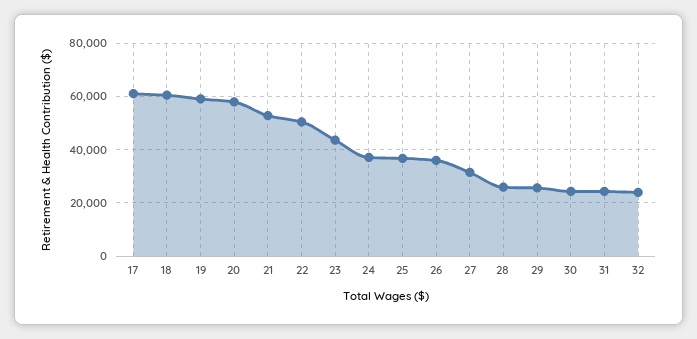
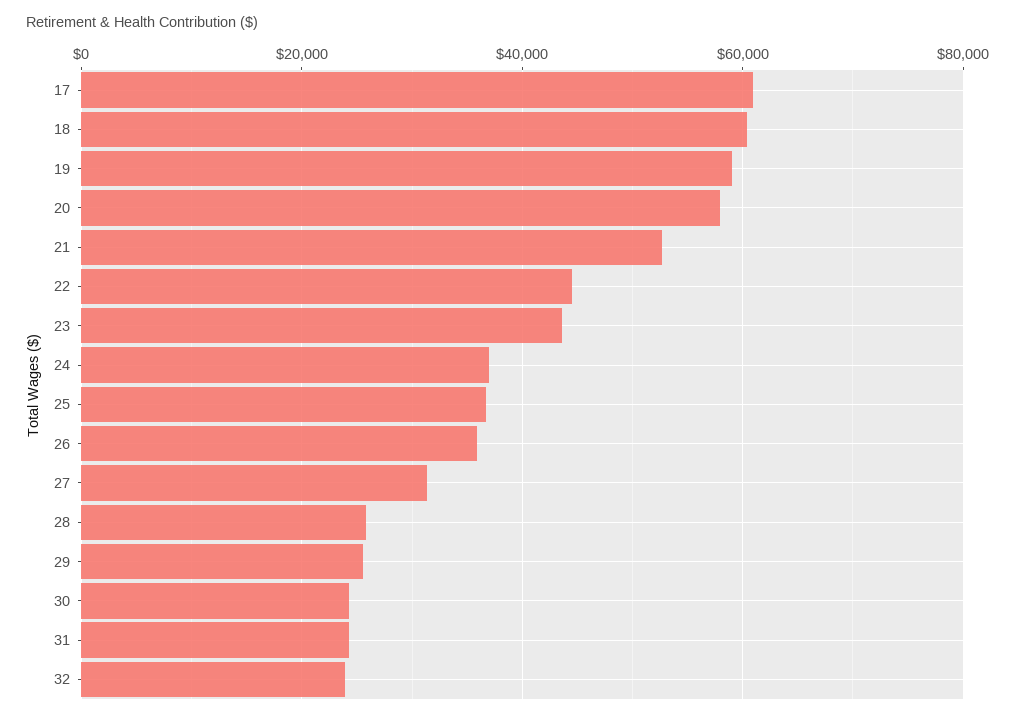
22: 50000 -> 44000

